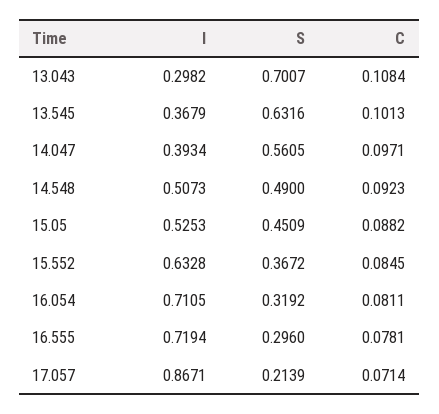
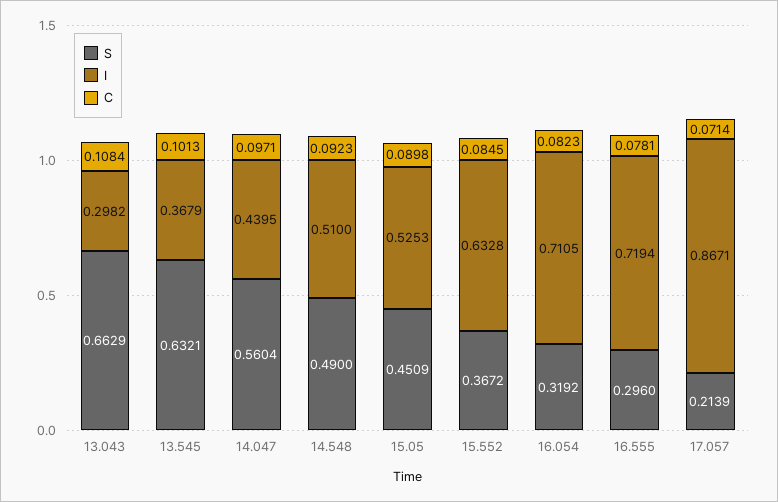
S, 13.043: 0.7007 -> 0.6629
S, 13.545: 0.6316 -> 0.6321
I, 14.047: 0.3934 -> 0.4395
S, 14.047: 0.5605 -> 0.5604
I, 14.548: 0.5073 -> 0.51
C, 15.05: 0.0882 -> 0.0898
C, 16.054: 0.0811 -> 0.0823

